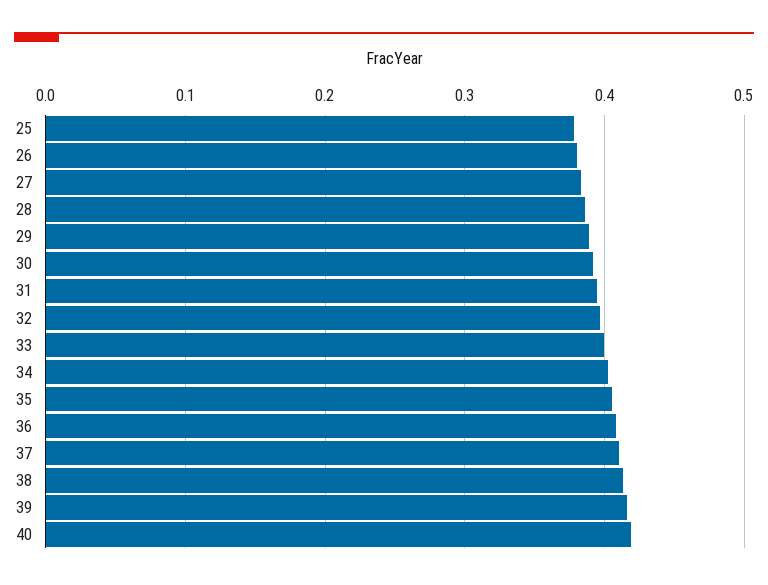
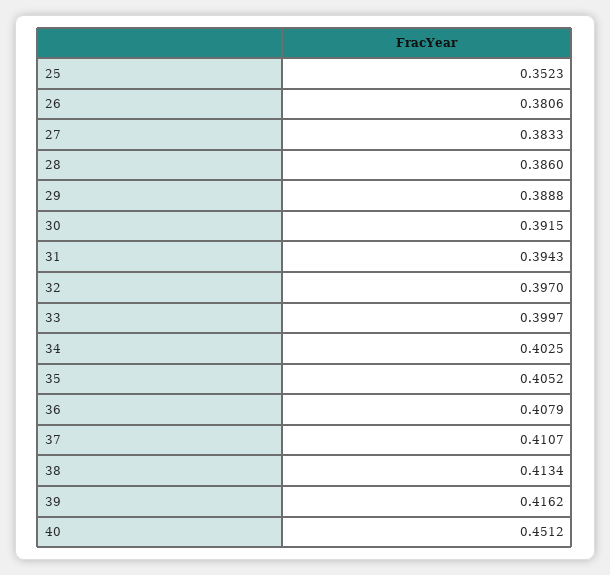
25: 0.38 -> 0.3523
40: 0.42 -> 0.4512

